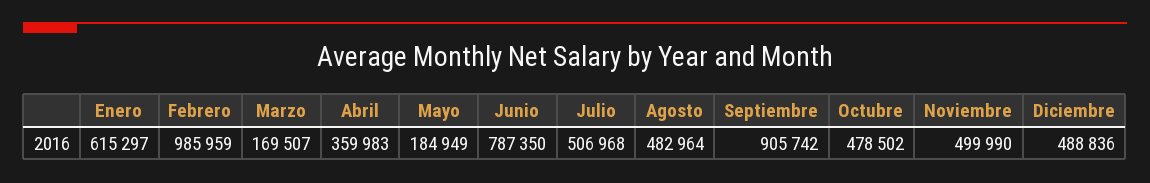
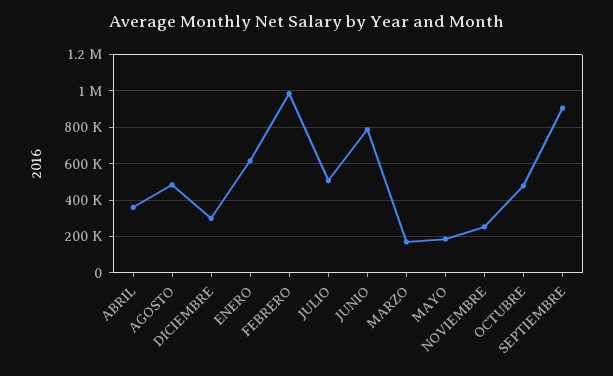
Noviembre: 499990 -> 250000
Diciembre: 488836 -> 300000

